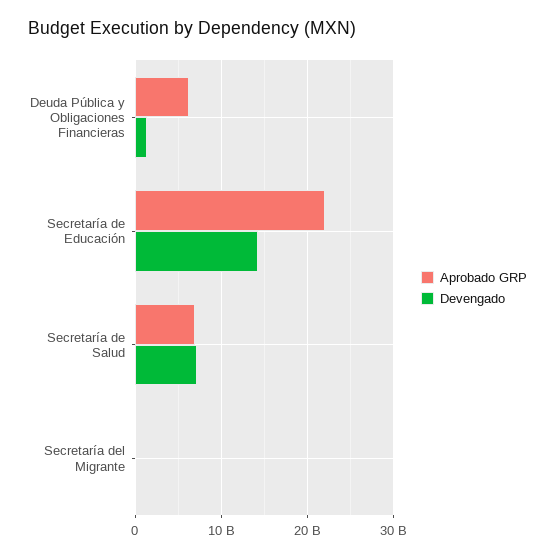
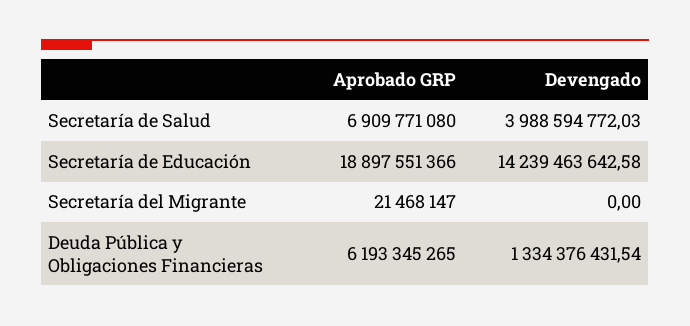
Aprobado GRP, Secretaría de Educación: 22000000000 -> 18897551366
Devengado, Secretaría de Salud: 7000000000 -> 3988594772.03

